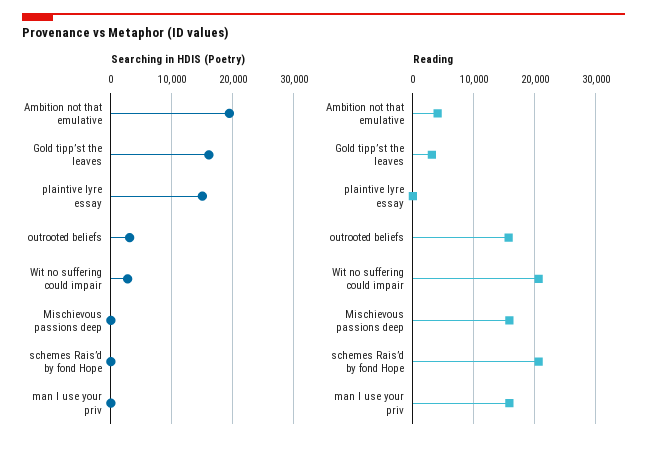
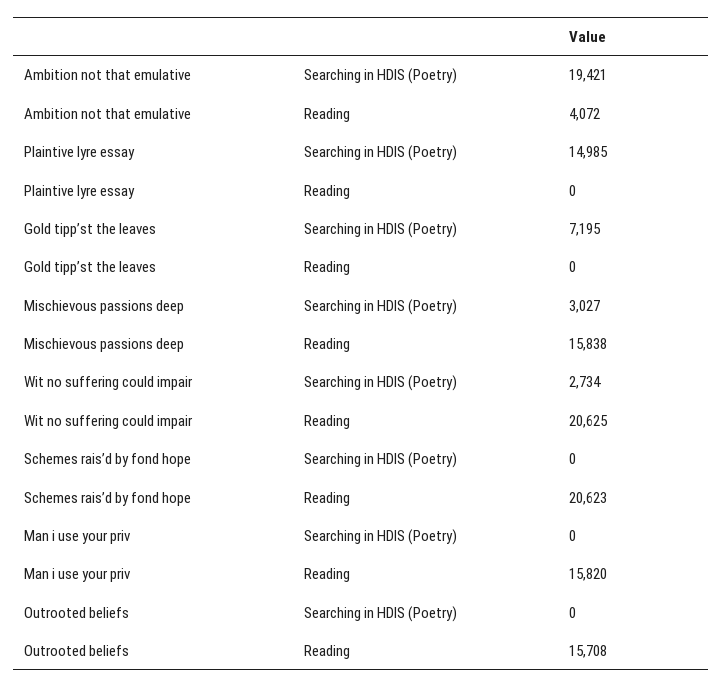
Searching in HDIS (Poetry), Gold tipp’st the leaves: 16000 -> 7195
Searching in HDIS (Poetry), outrooted beliefs: 3000 -> 0
Searching in HDIS (Poetry), Mischievous passions deep: 0 -> 3027
Reading, Gold tipp’st the leaves: 3000 -> 0

